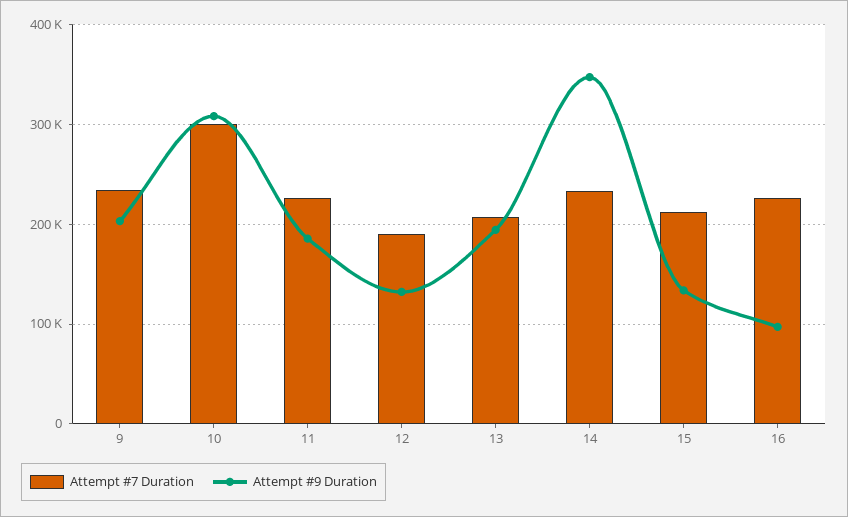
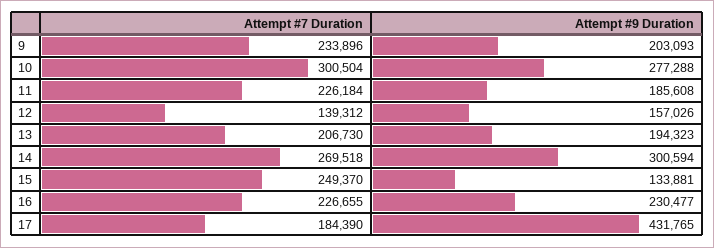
Attempt #9 Duration, 10: 310000 -> 277288
Attempt #7 Duration, 12: 190000 -> 139312
Attempt #9 Duration, 12: 130000 -> 157026
Attempt #7 Duration, 14: 230000 -> 269518
Attempt #9 Duration, 14: 350000 -> 300594
Attempt #7 Duration, 15: 210000 -> 249370
Attempt #9 Duration, 16: 100000 -> 230477
Attempt #7 Duration, 17: none -> 184390
Attempt #9 Duration, 17: none -> 431765

